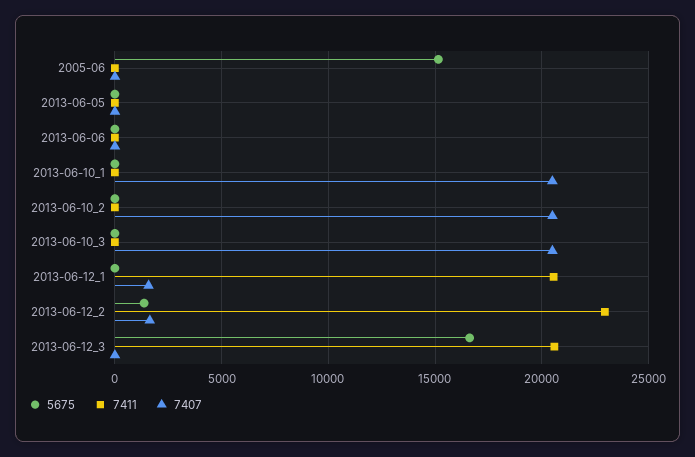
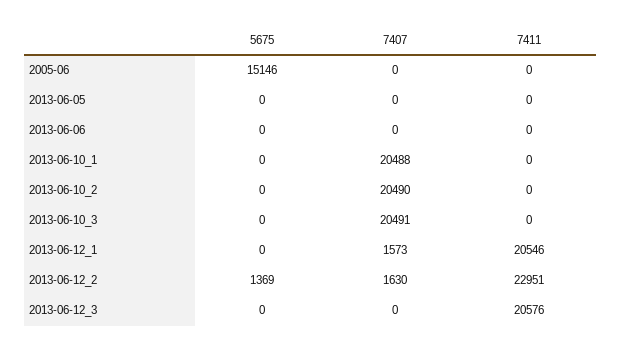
5675, 2013-06-12_3: 16500 -> 0

